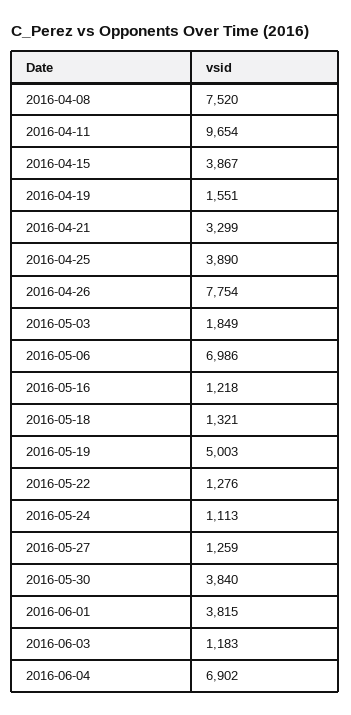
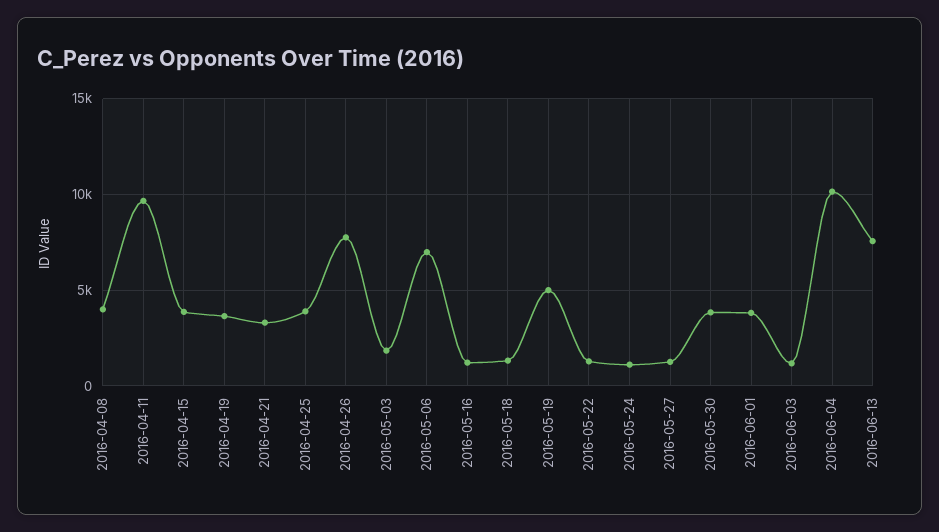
2016-04-08: 7520 -> 4000
2016-04-19: 1551 -> 3500
2016-06-04: 6902 -> 10000
2016-06-13: none -> 7500

